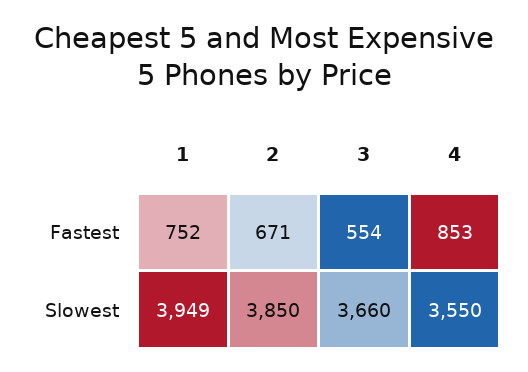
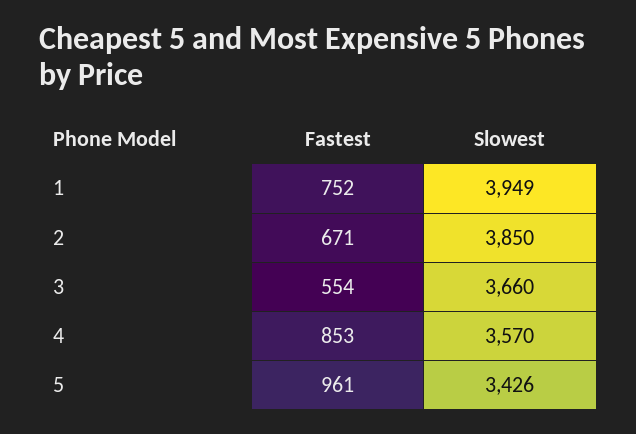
4, Slowest: 3550 -> 3570
5, Fastest: none -> 961
5, Slowest: none -> 3426

